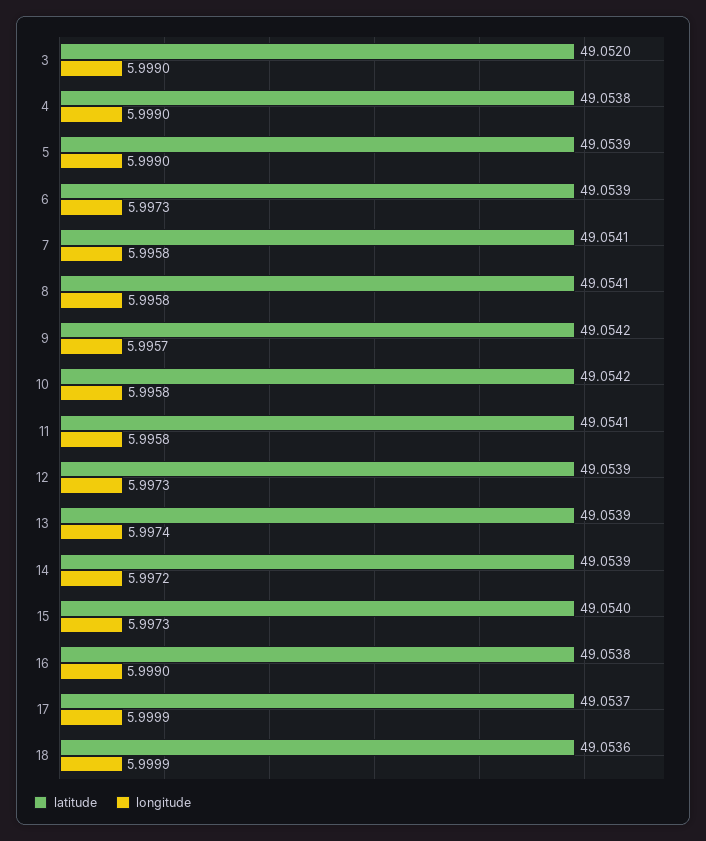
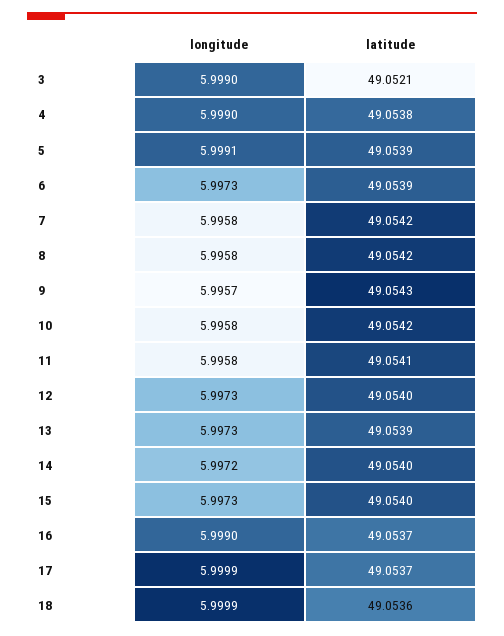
latitude, 3: 49.052 -> 49.0521
longitude, 5: 5.999 -> 5.9991
latitude, 7: 49.0541 -> 49.0542
latitude, 8: 49.0541 -> 49.0542
latitude, 9: 49.0542 -> 49.0543
latitude, 12: 49.0539 -> 49.054
longitude, 13: 5.9974 -> 5.9973
latitude, 14: 49.0539 -> 49.054
latitude, 16: 49.0538 -> 49.0537

